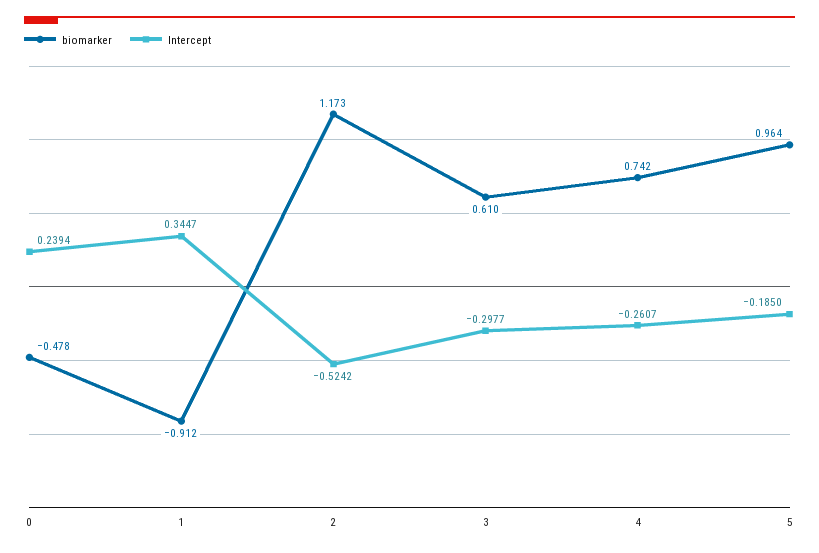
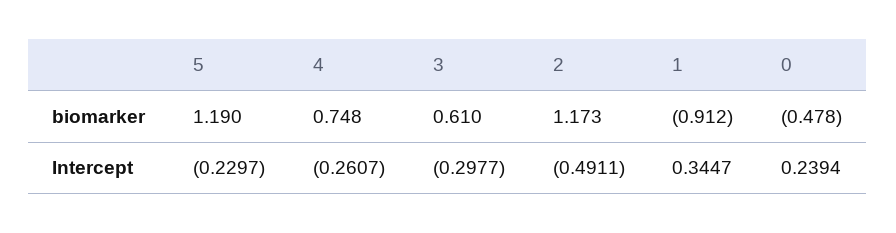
Intercept, 2: -0.5242 -> -0.4911
biomarker, 4: 0.742 -> 0.748
biomarker, 5: 0.964 -> 1.19
Intercept, 5: -0.185 -> -0.2297

